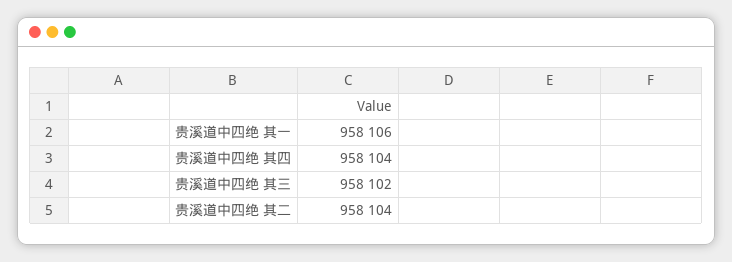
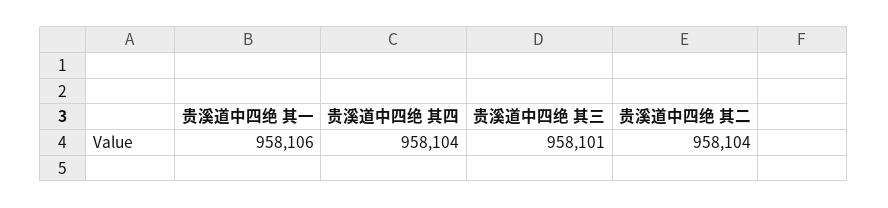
贵溪道中四绝 其三: 958102 -> 958101

